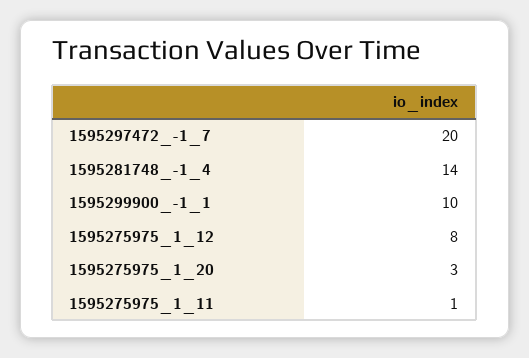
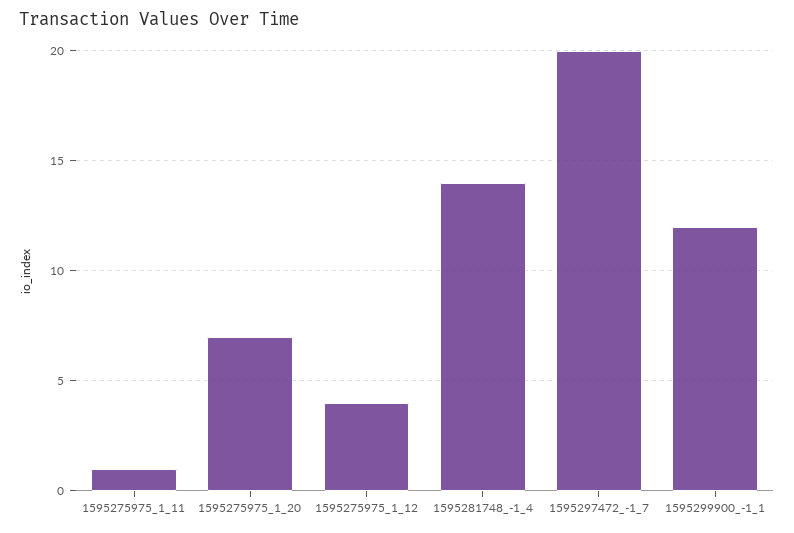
1595299900_-1_1: 10 -> 12
1595275975_1_12: 8 -> 4
1595275975_1_20: 3 -> 7

